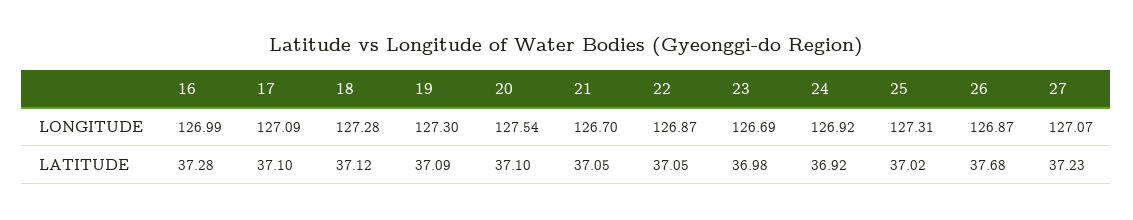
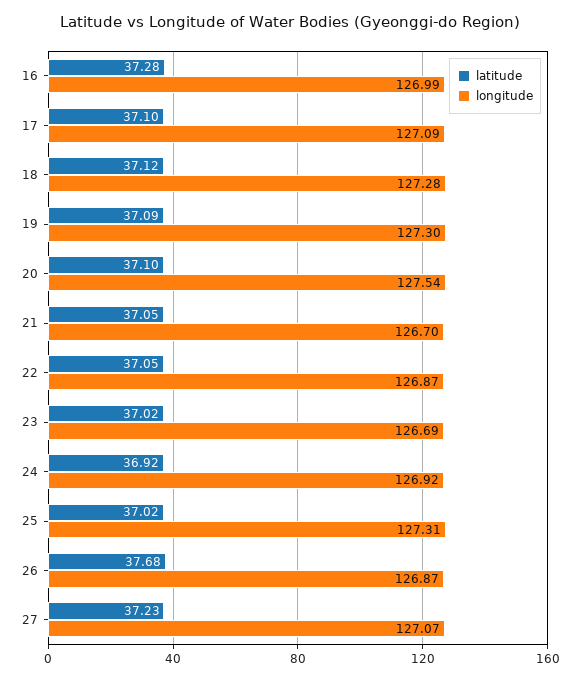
LATITUDE, 23: 36.98 -> 37.02

